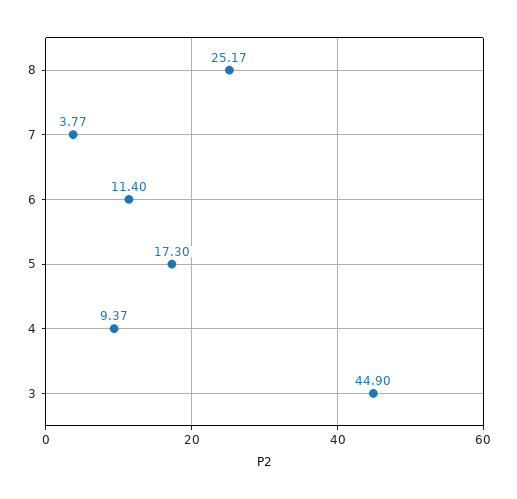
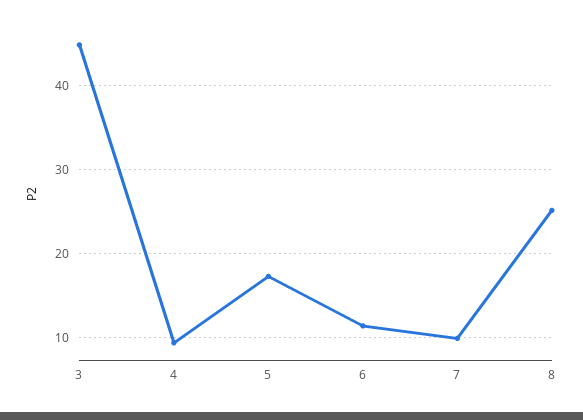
7: 3.77 -> 10

